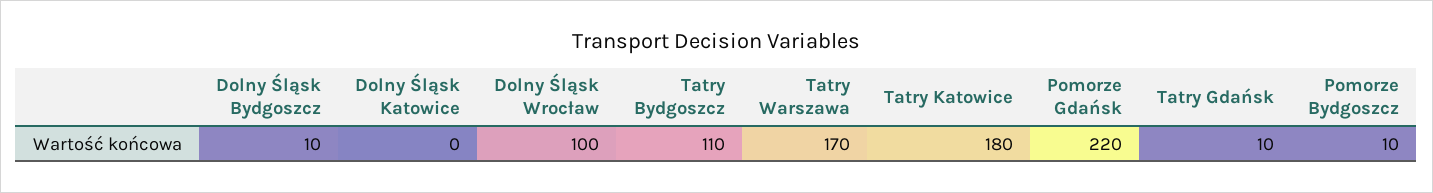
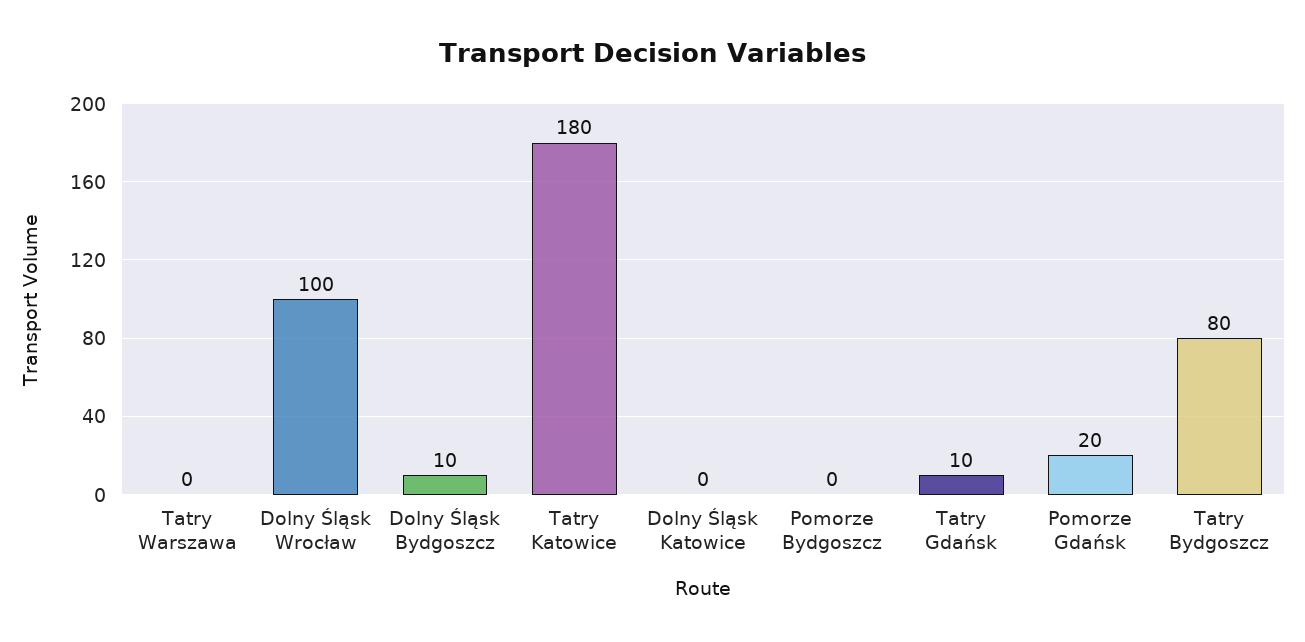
Tatry Bydgoszcz: 110 -> 80
Tatry Warszawa: 170 -> 0
Pomorze Gdańsk: 220 -> 20
Pomorze Bydgoszcz: 10 -> 0

